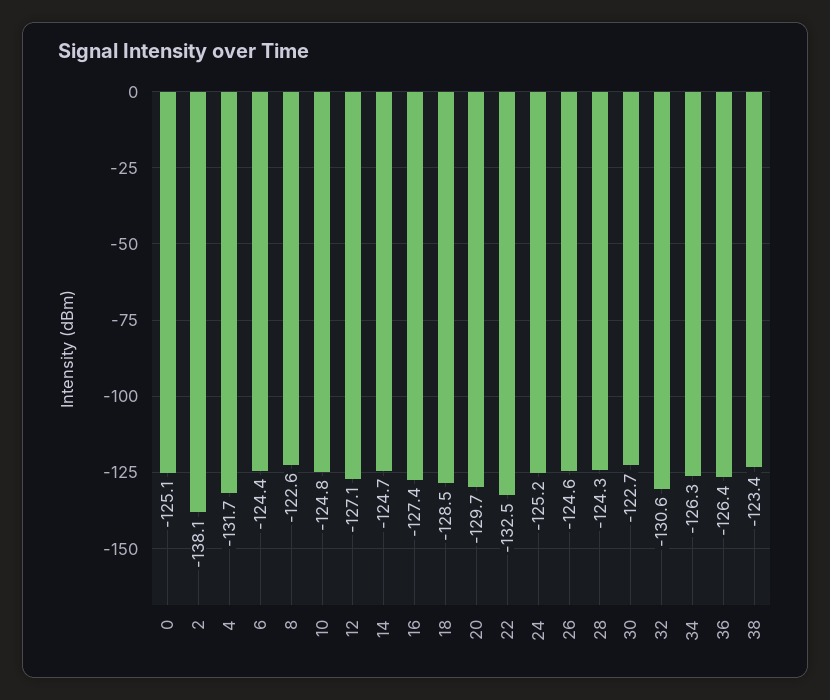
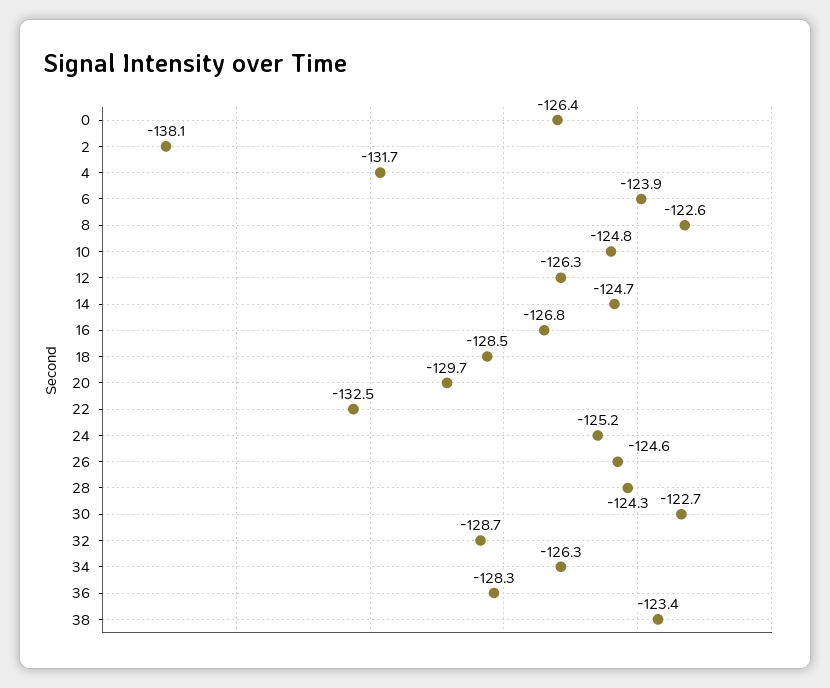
0: -125.1 -> -126.4
6: -124.4 -> -123.9
12: -127.1 -> -126.3
16: -127.4 -> -126.8
32: -130.6 -> -128.7
36: -126.4 -> -128.3

